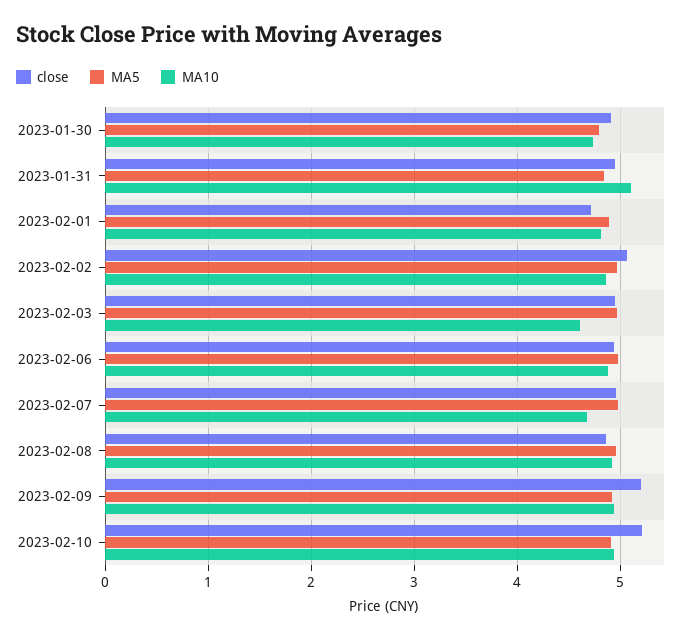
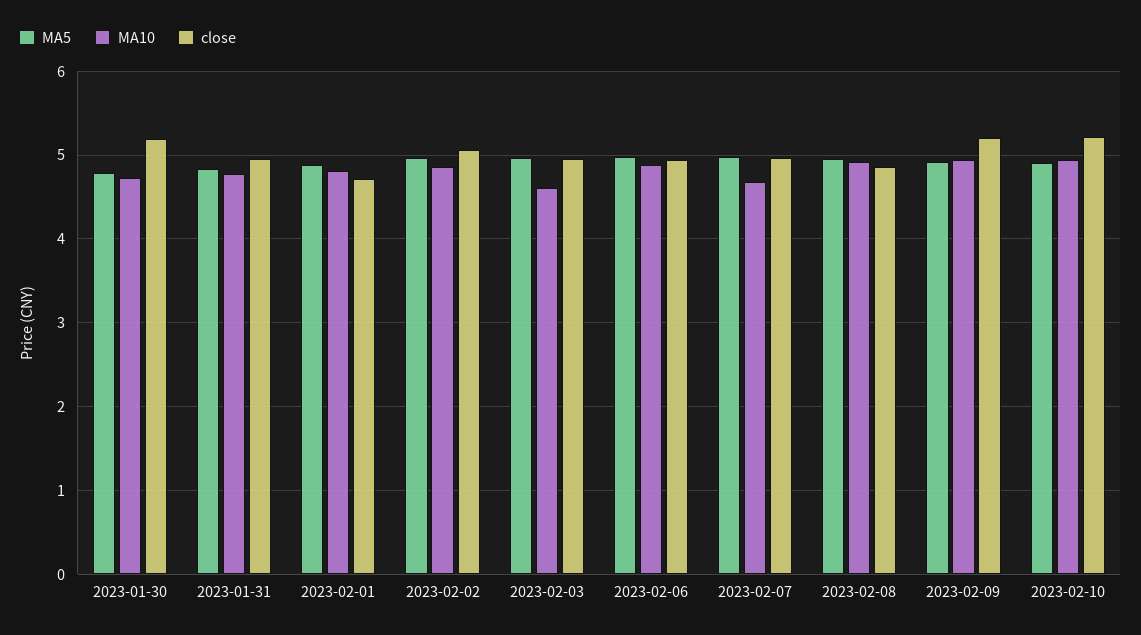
close, 2023-01-30: 4.9 -> 5.2
MA10, 2023-01-31: 5.1 -> 4.8

